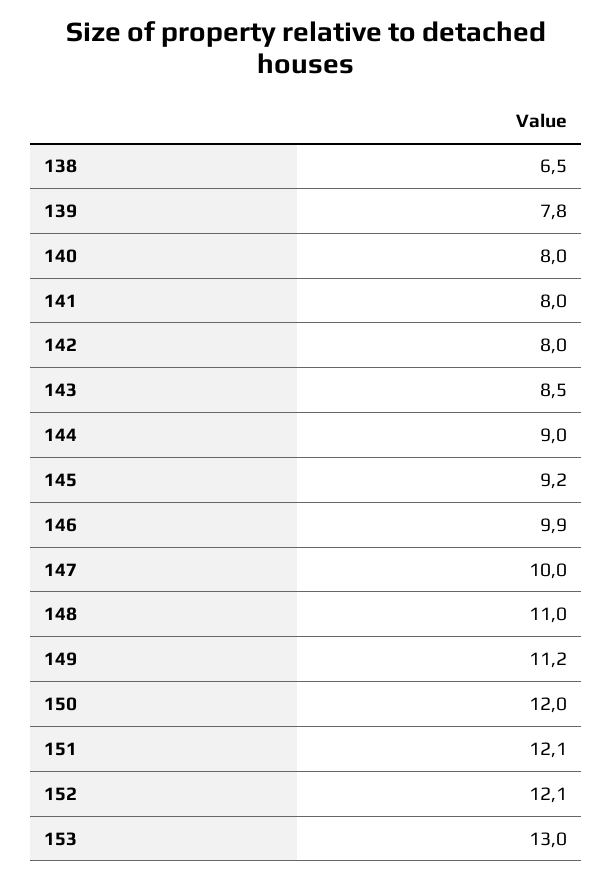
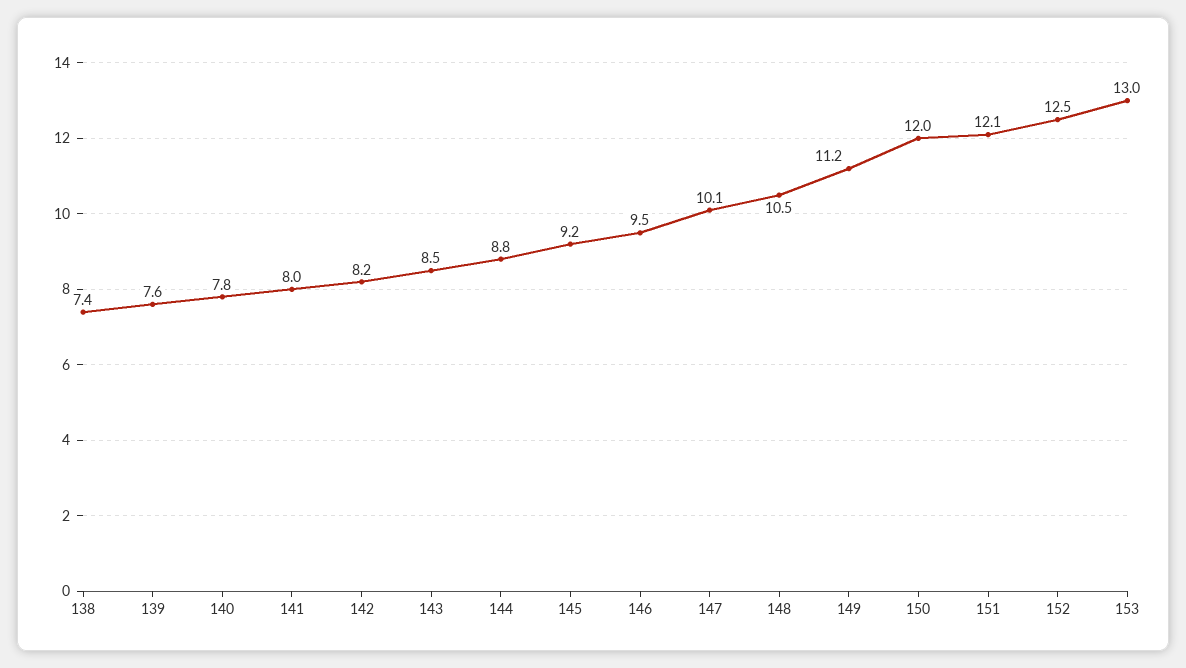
138: 6.5 -> 7.4
139: 7.8 -> 7.6
140: 8 -> 7.8
142: 8 -> 8.2
144: 9 -> 8.8
146: 9.9 -> 9.5
147: 10 -> 10.1
148: 11 -> 10.5
152: 12.1 -> 12.5

